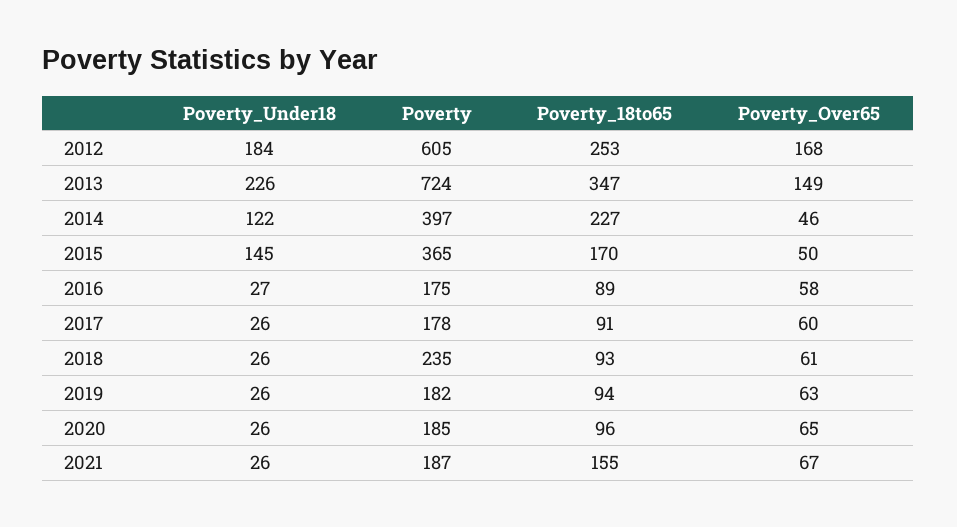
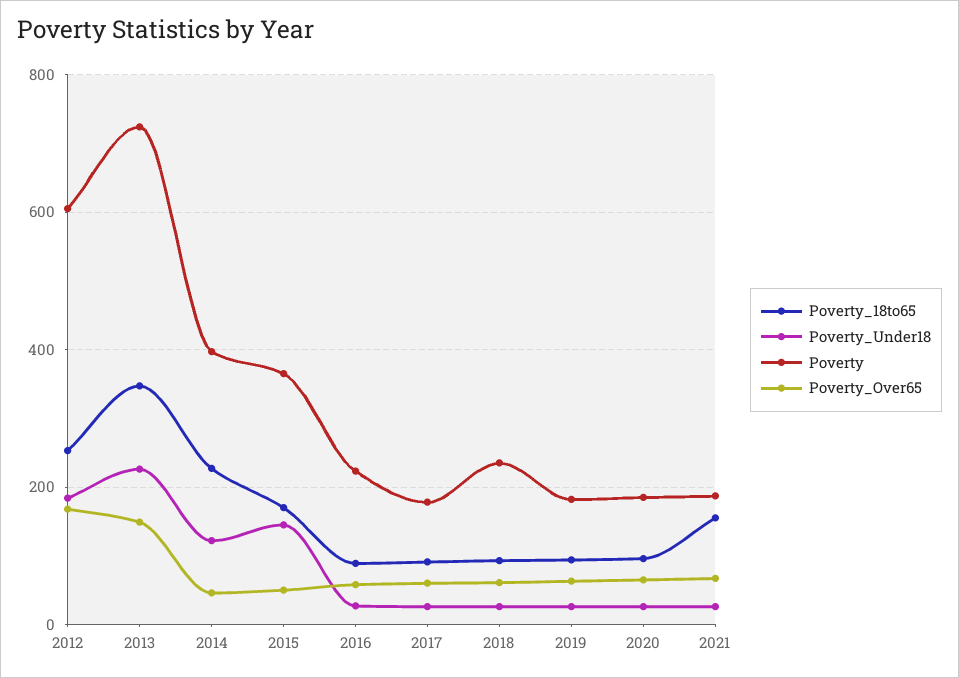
Poverty, 2016: 175 -> 220

